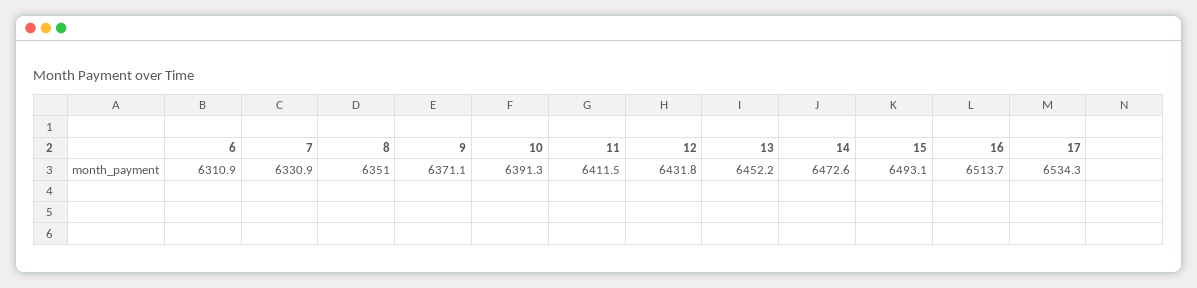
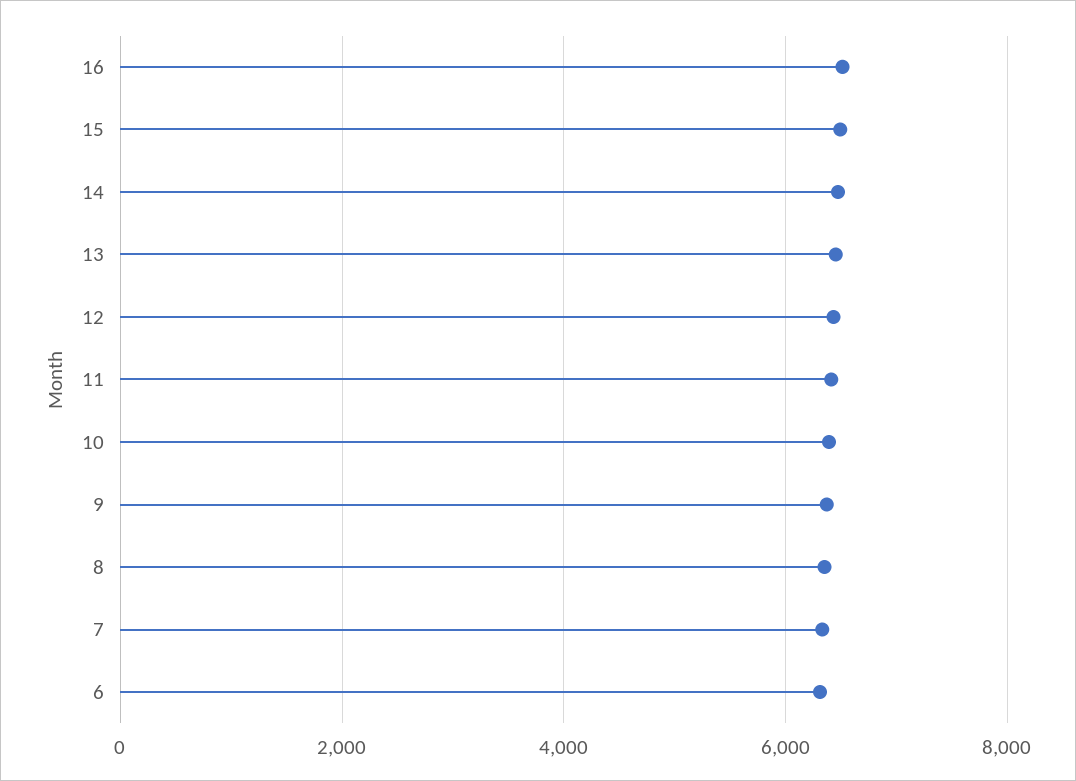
17: 6534.3 -> none

